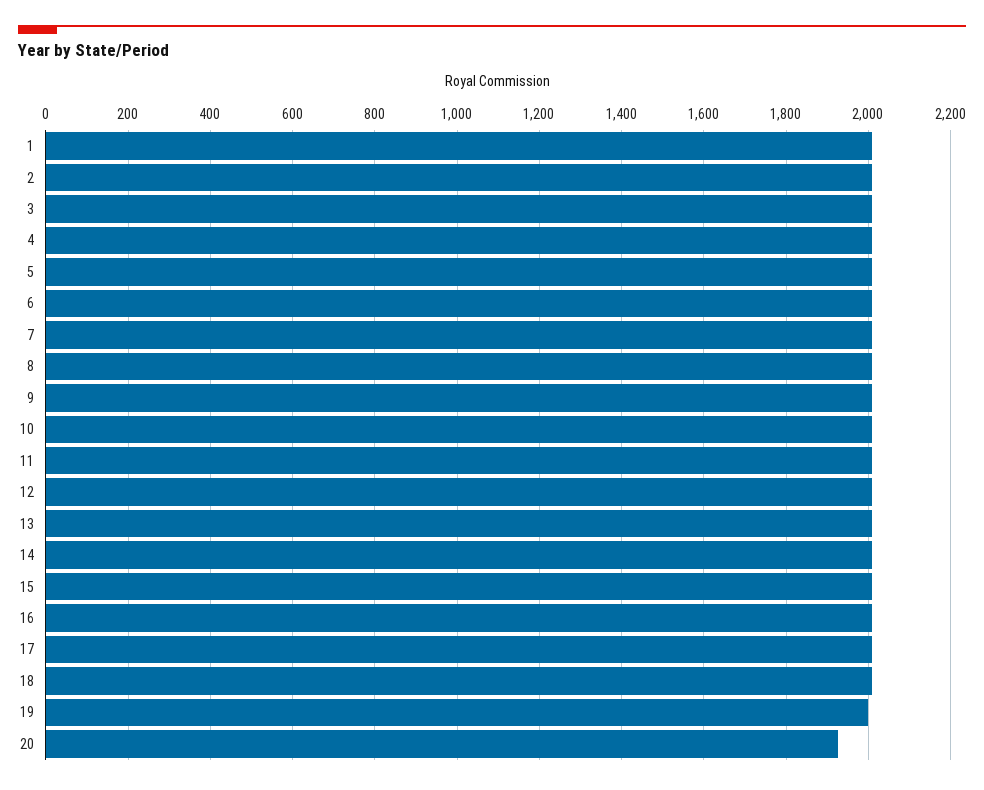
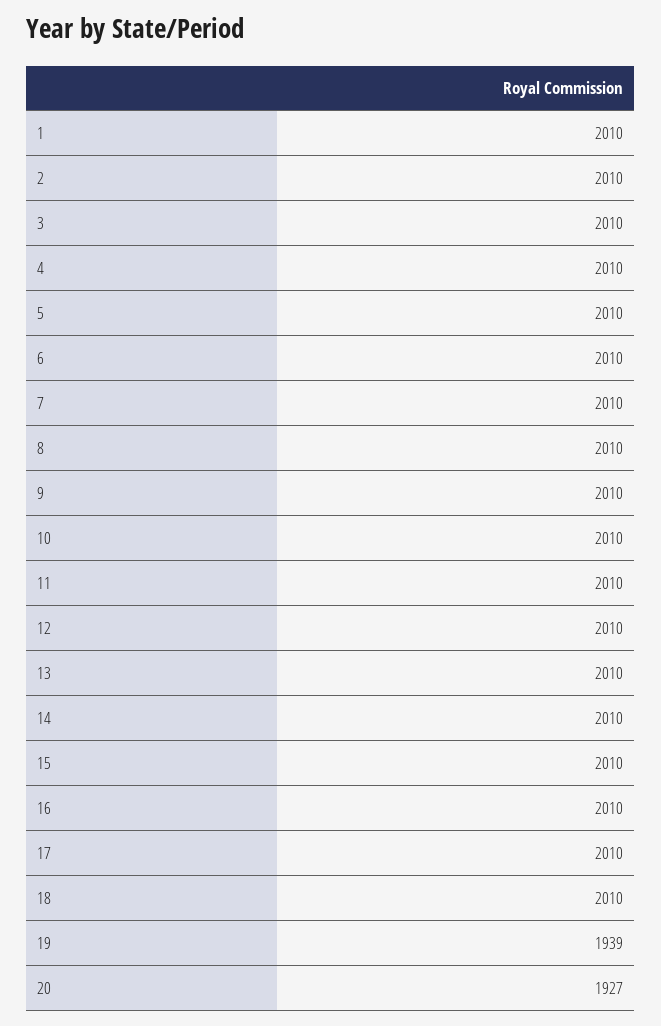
19: 2000 -> 1939

